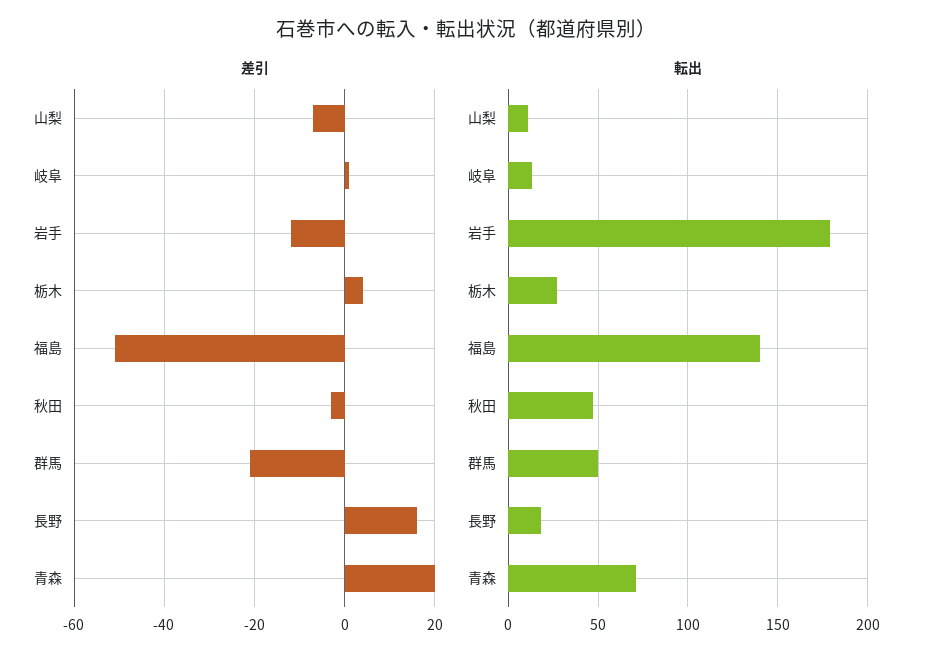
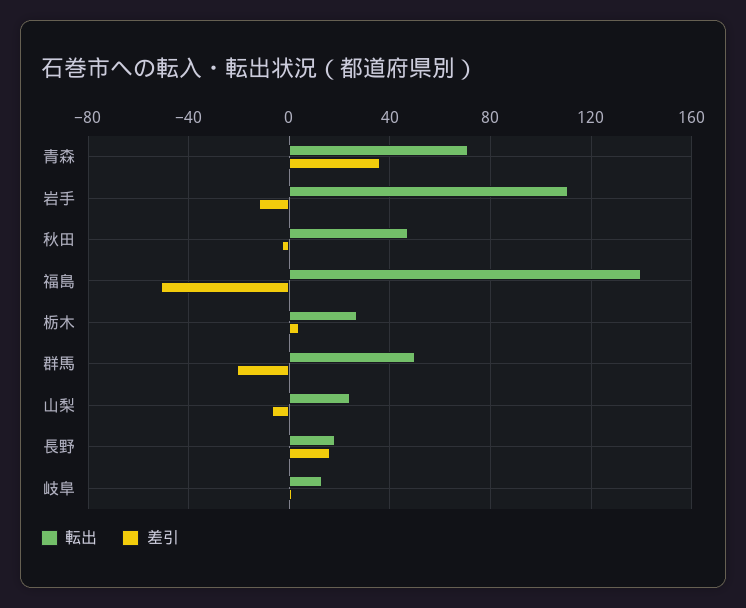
差引, 青森: 20 -> 35
転出, 山梨: 10 -> 25
転出, 岩手: 180 -> 110

